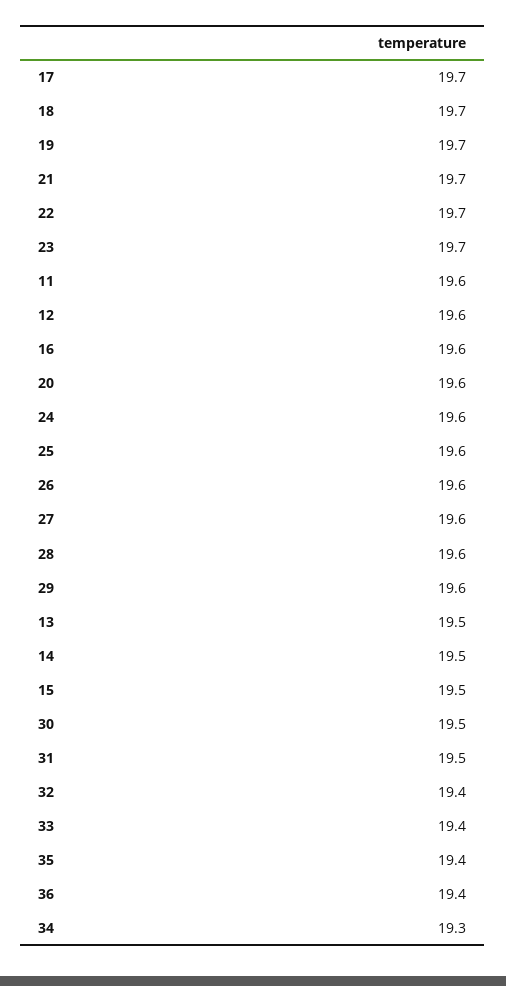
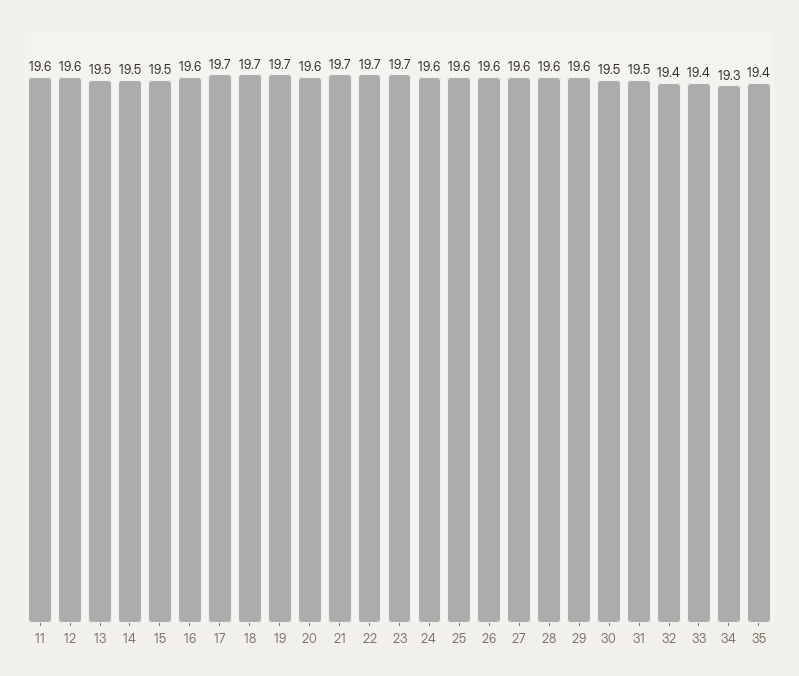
36: 19.4 -> none

